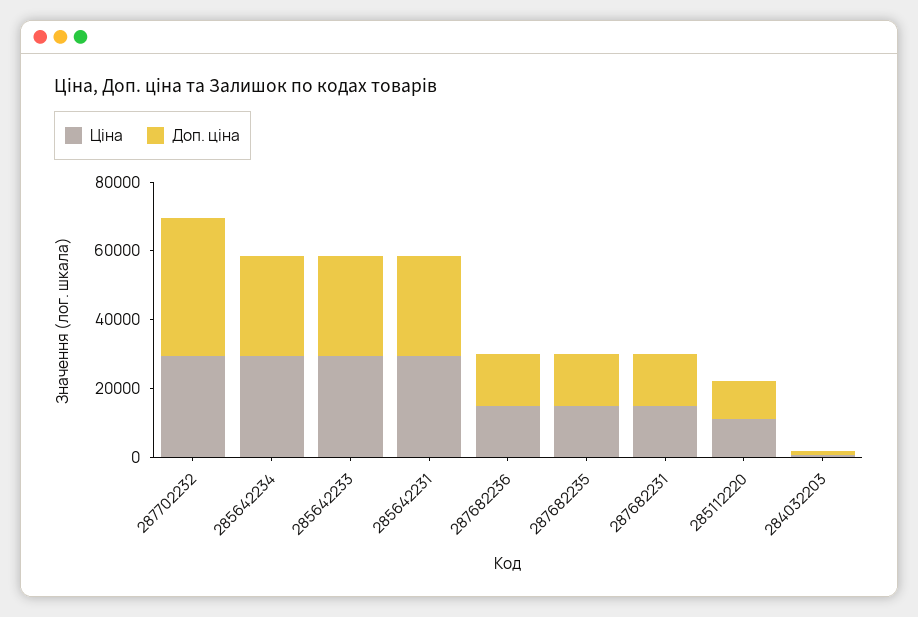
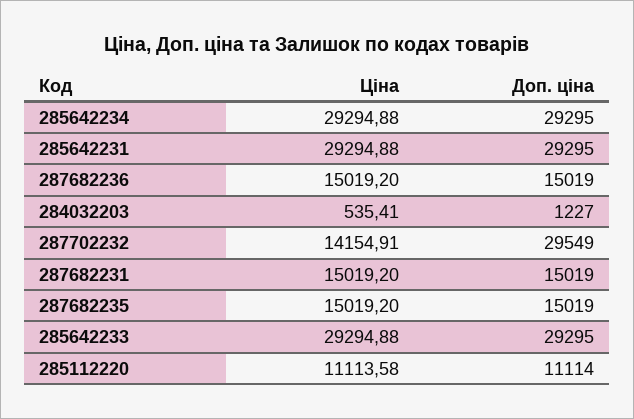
Ціна, 287702232: 30000 -> 14154.91
Доп. ціна, 287702232: 40000 -> 29549

